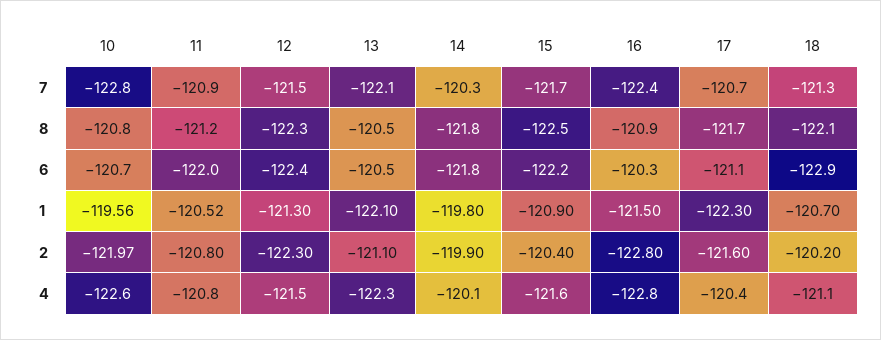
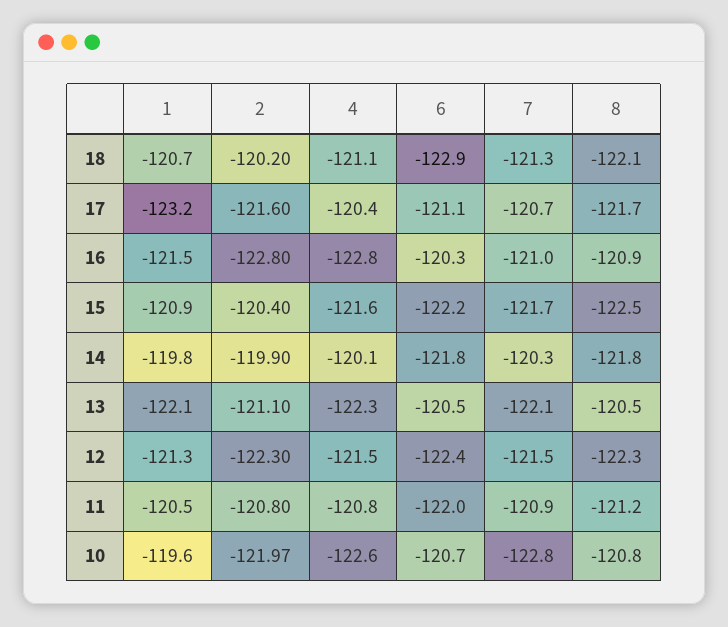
16, 7: -122.4 -> -121
17, 1: -122.3 -> -123.2

